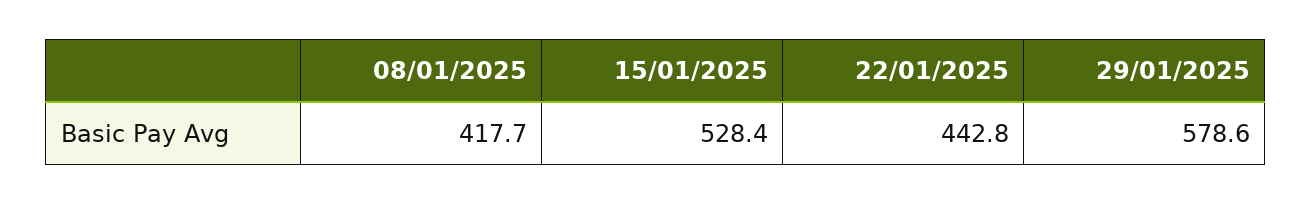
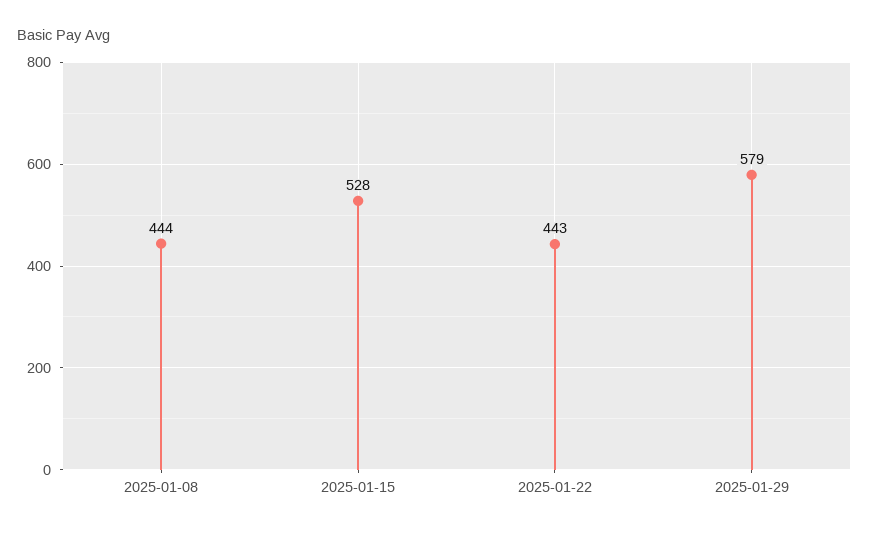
08/01/2025: 417.7 -> 444

